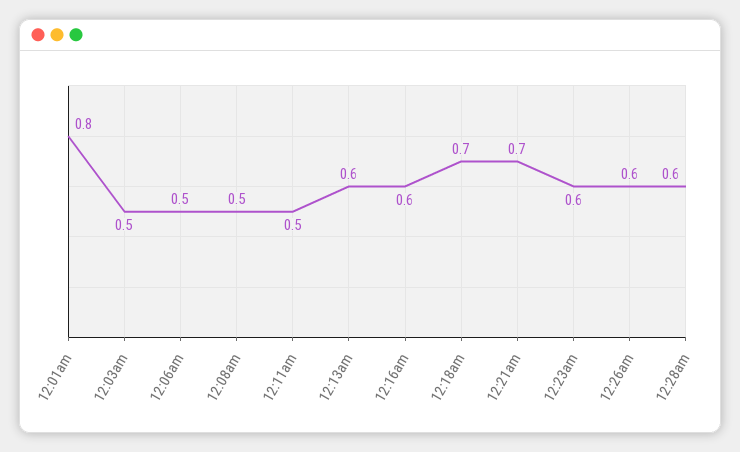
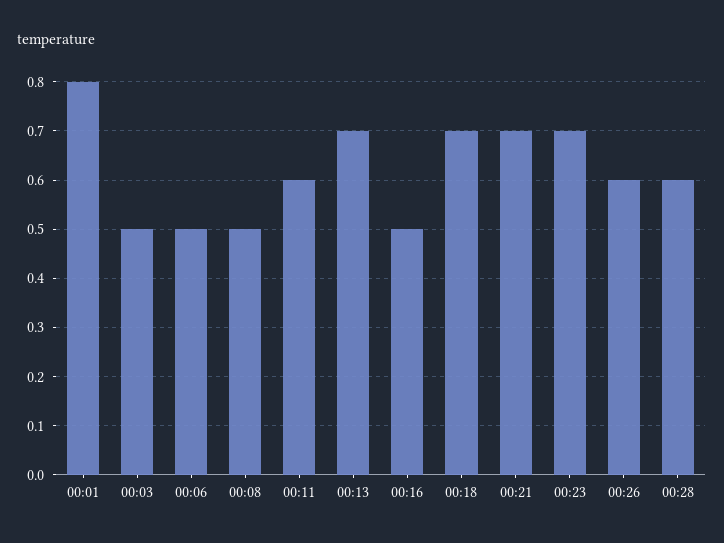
12:11am: 0.5 -> 0.6
12:13am: 0.6 -> 0.7
12:16am: 0.6 -> 0.5
12:23am: 0.6 -> 0.7

